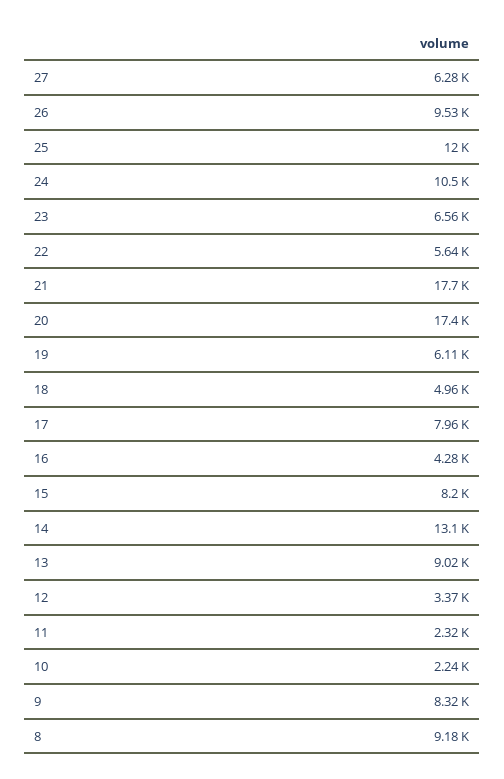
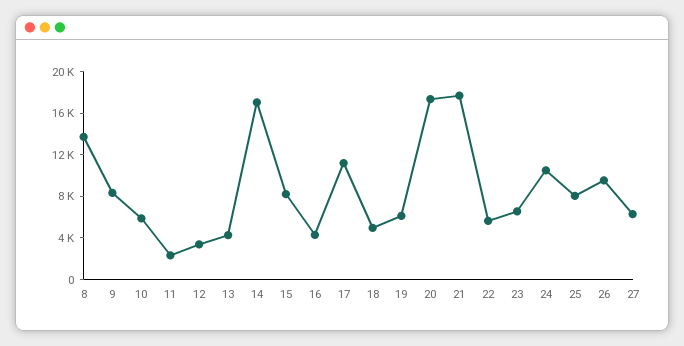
25: 12000 -> 8000
17: 7960 -> 11000
14: 13100 -> 17000
13: 9020 -> 4000
10: 2240 -> 6000
8: 9180 -> 14000

